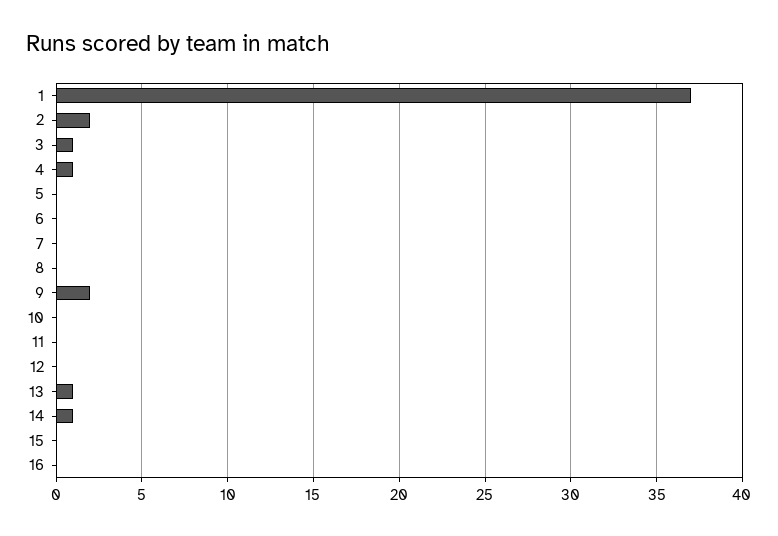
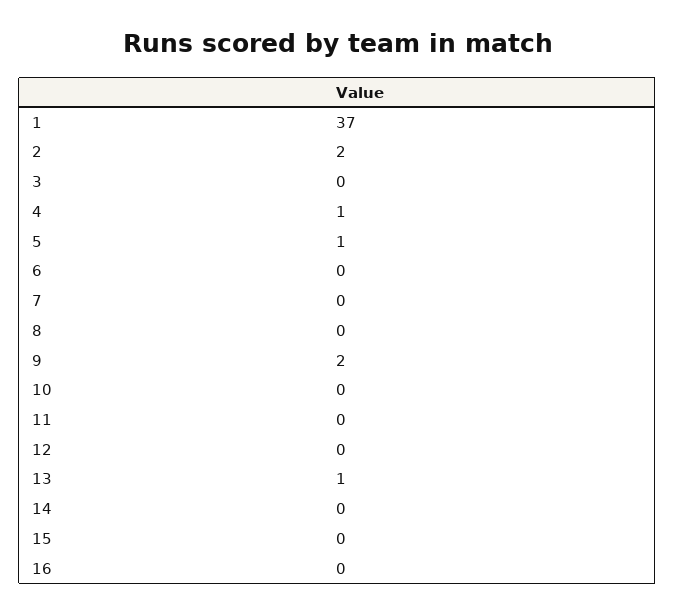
3: 1 -> 0
5: 0 -> 1
14: 1 -> 0

